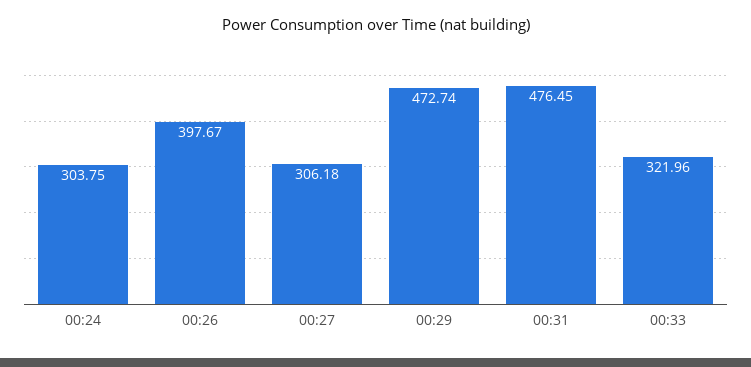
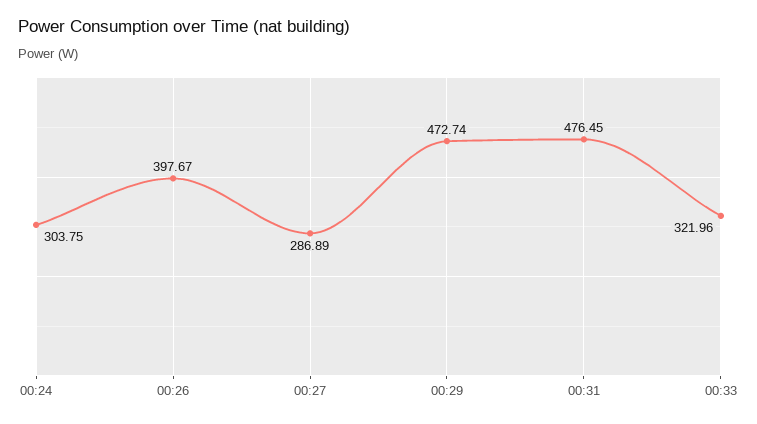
00:27: 306.18 -> 286.89

